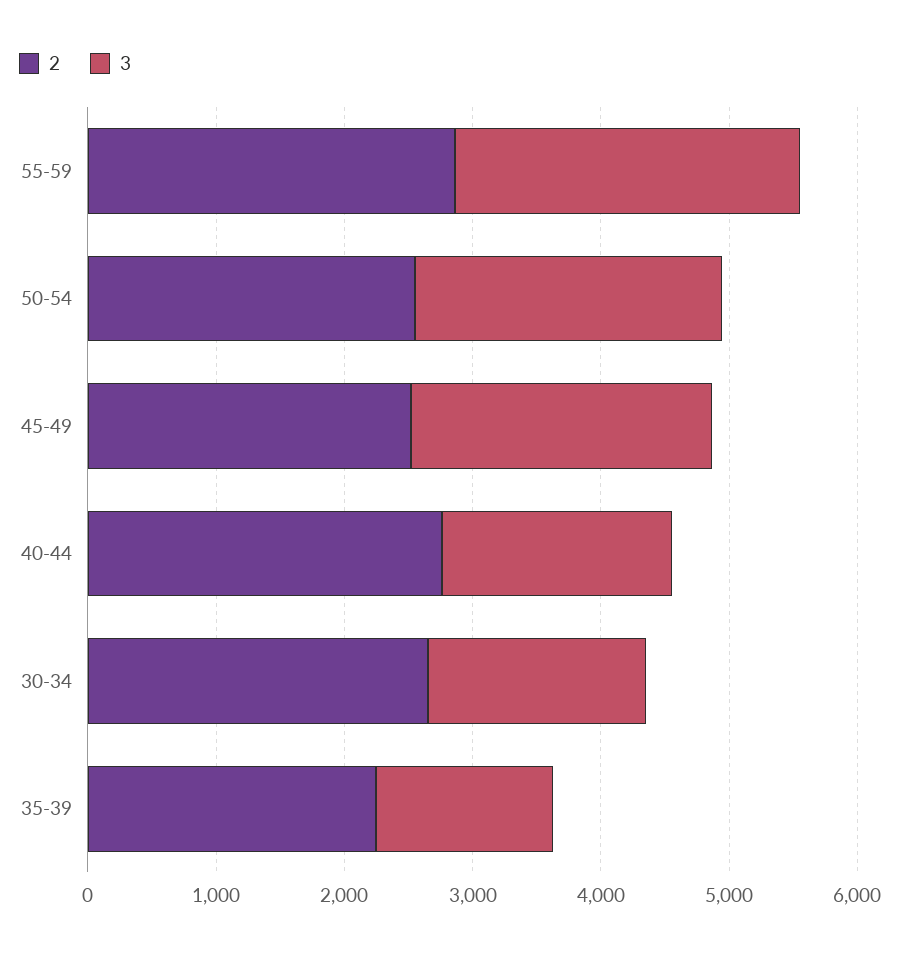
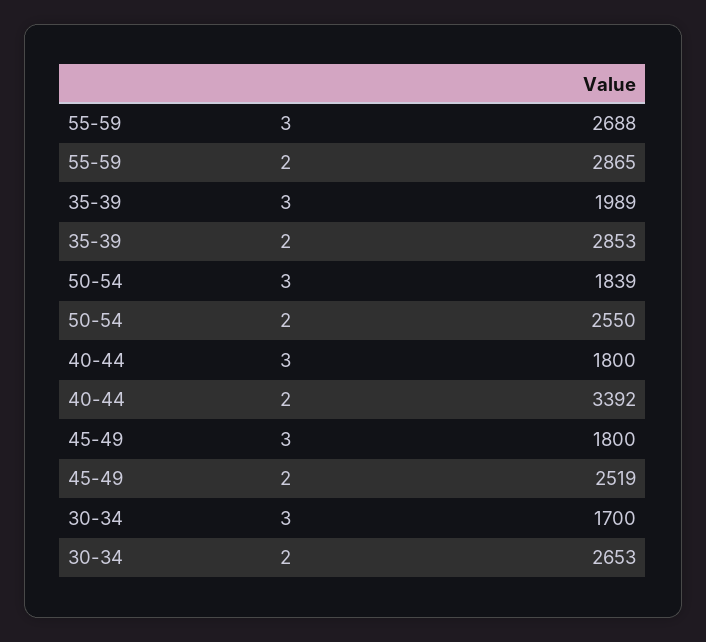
3, 50-54: 2400 -> 1839
3, 45-49: 2400 -> 1800
2, 40-44: 2800 -> 3392
2, 35-39: 2200 -> 2853
3, 35-39: 1400 -> 1989

